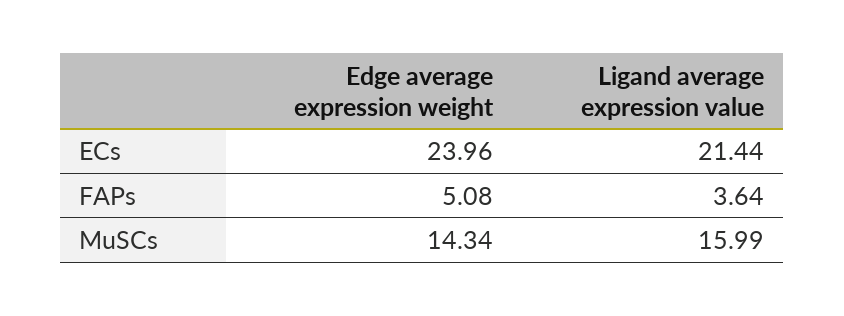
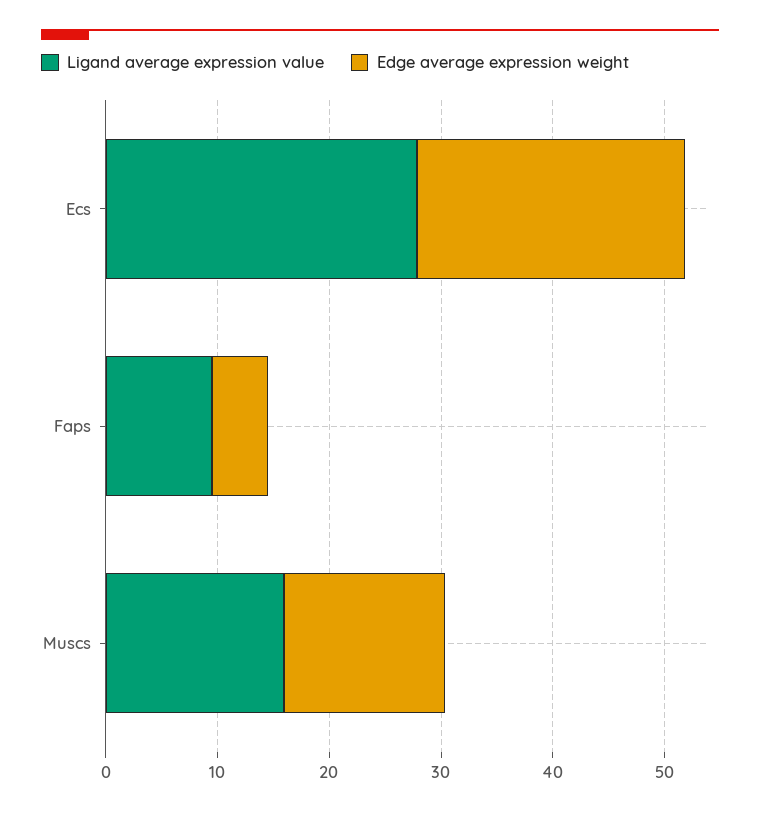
Ligand average expression value, ECs: 21.44 -> 28
Ligand average expression value, FAPs: 3.64 -> 10

